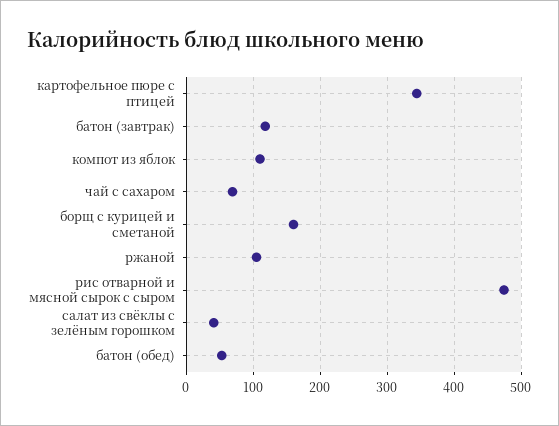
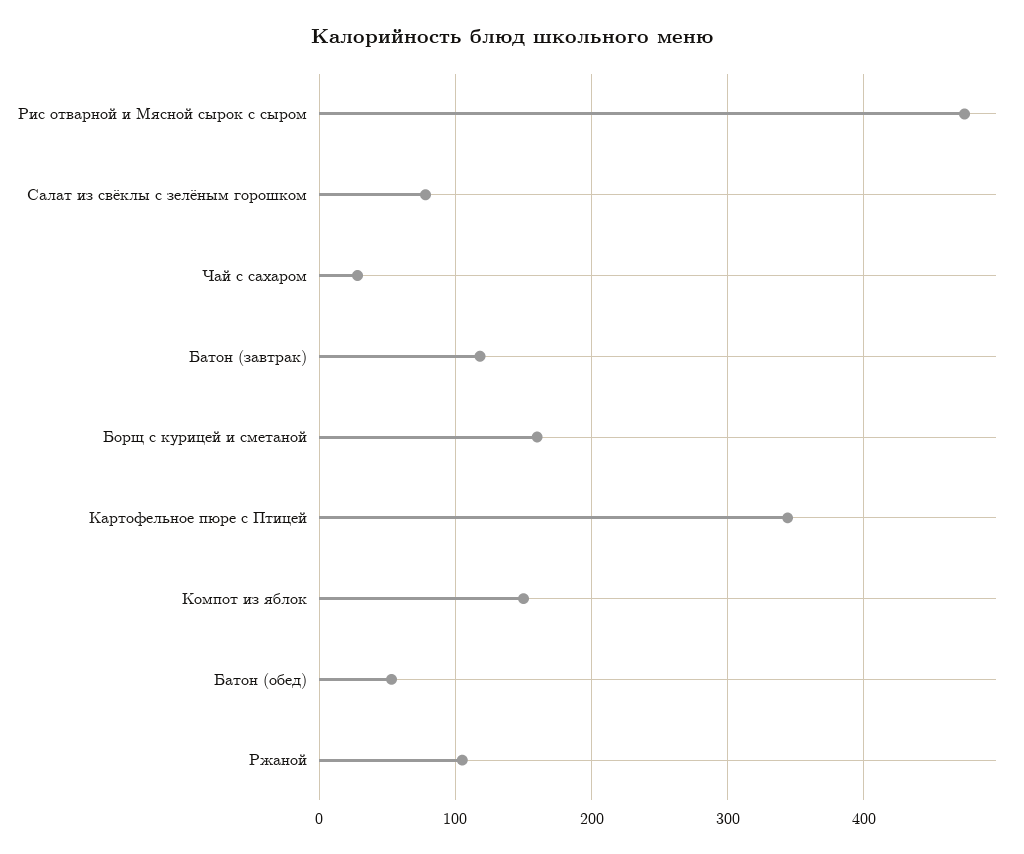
компот из яблок: 110 -> 150
чай с сахаром: 70 -> 30
салат из свёклы с зелёным горошком: 40 -> 80

